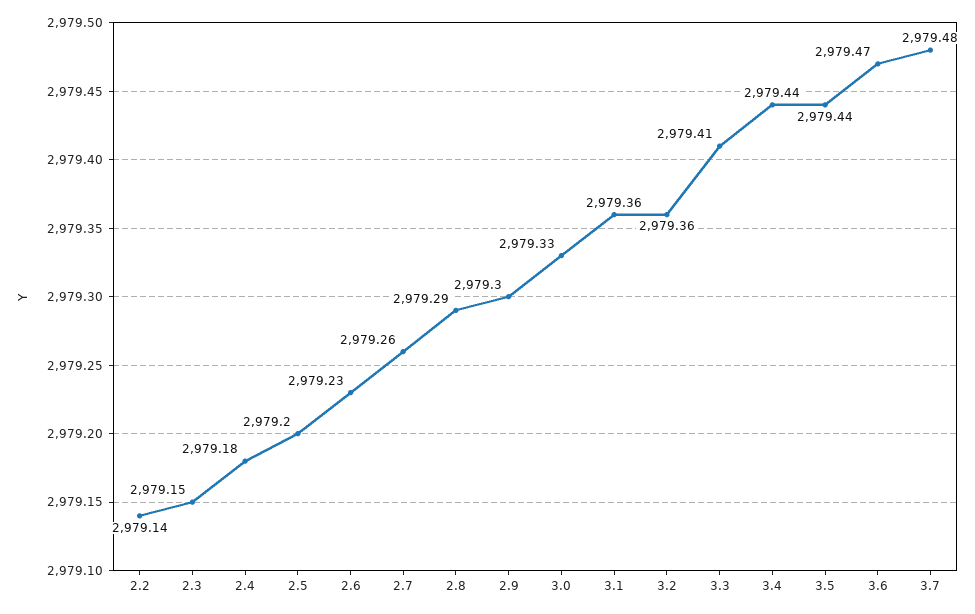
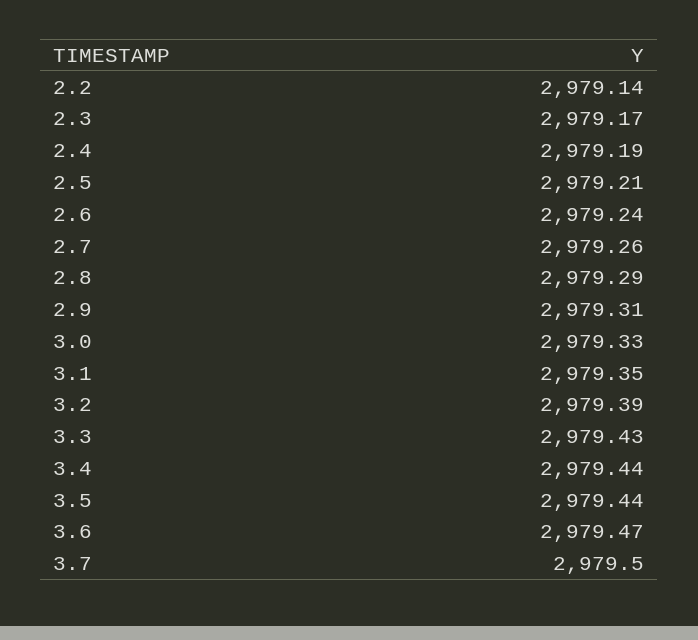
2.3: 2979.15 -> 2979.17
2.4: 2979.18 -> 2979.19
2.5: 2979.2 -> 2979.21
2.6: 2979.23 -> 2979.24
2.9: 2979.3 -> 2979.31
3.1: 2979.36 -> 2979.35
3.2: 2979.36 -> 2979.39
3.3: 2979.41 -> 2979.43
3.7: 2979.48 -> 2979.5

